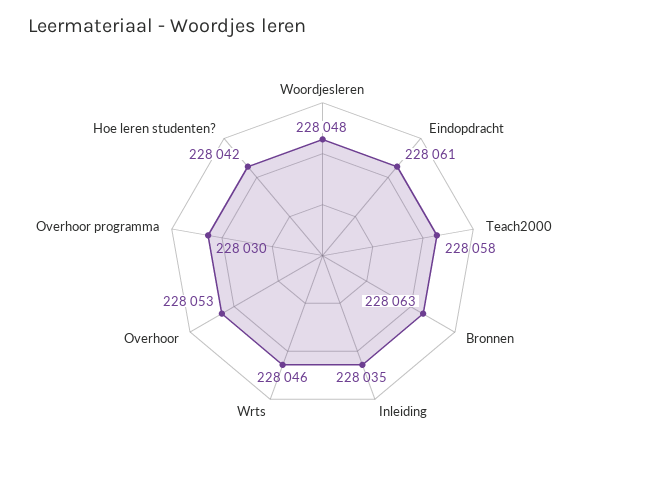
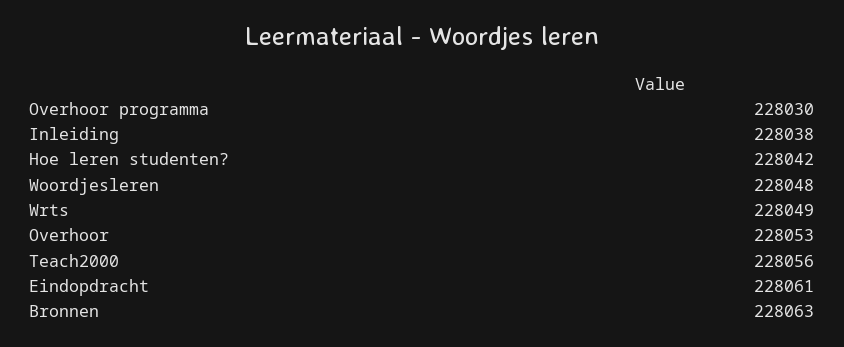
Teach2000: 228058 -> 228056
Inleiding: 228035 -> 228038
Wrts: 228046 -> 228049

